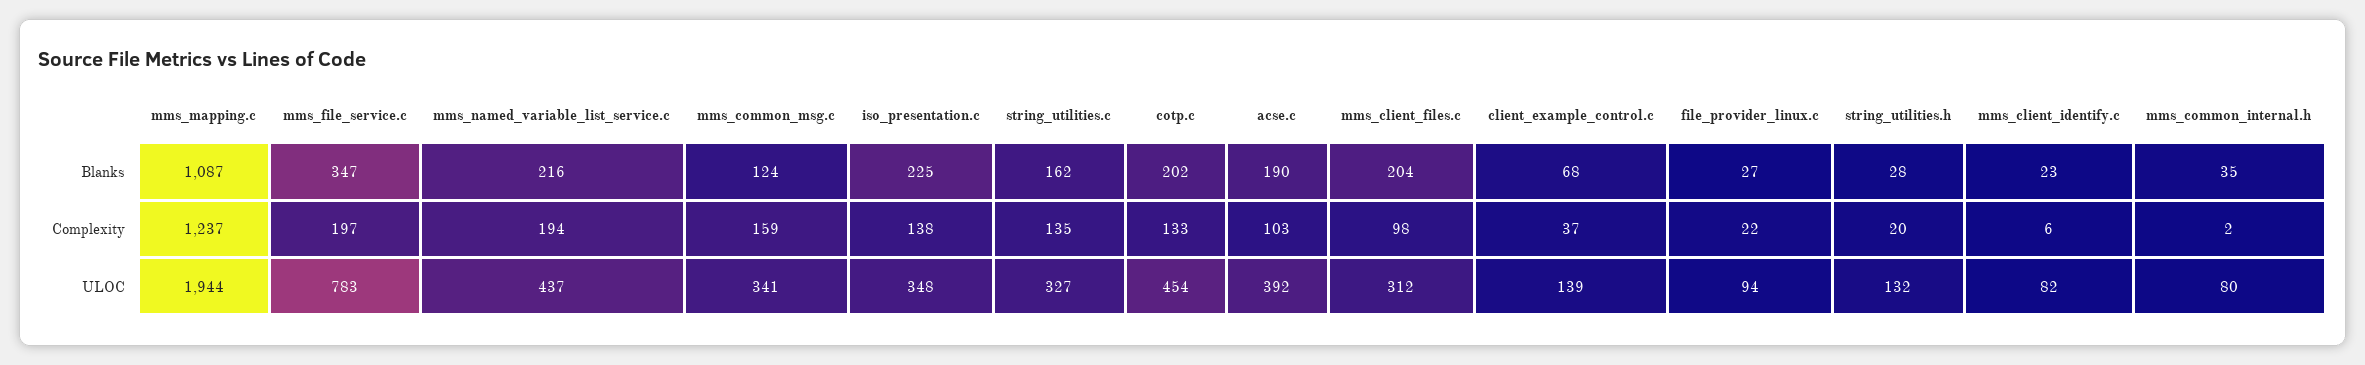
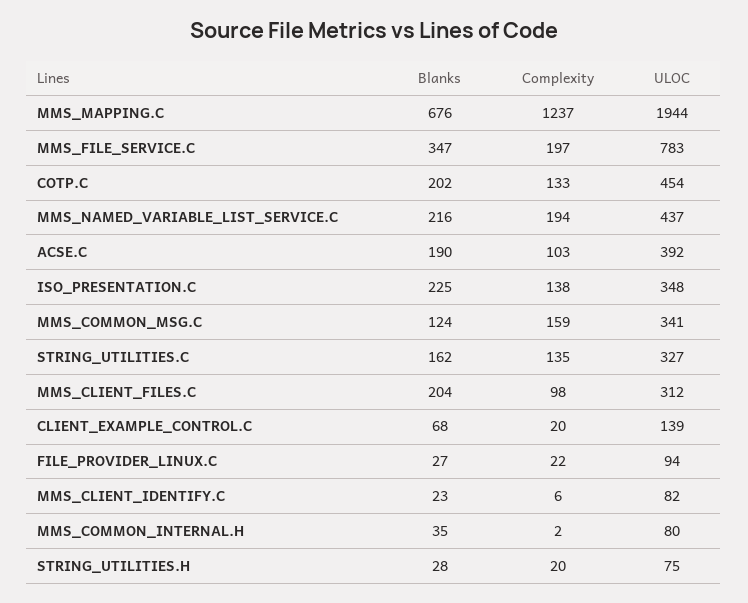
mms_mapping.c, Blanks: 1087 -> 676
client_example_control.c, Complexity: 37 -> 20
string_utilities.h, ULOC: 132 -> 75

